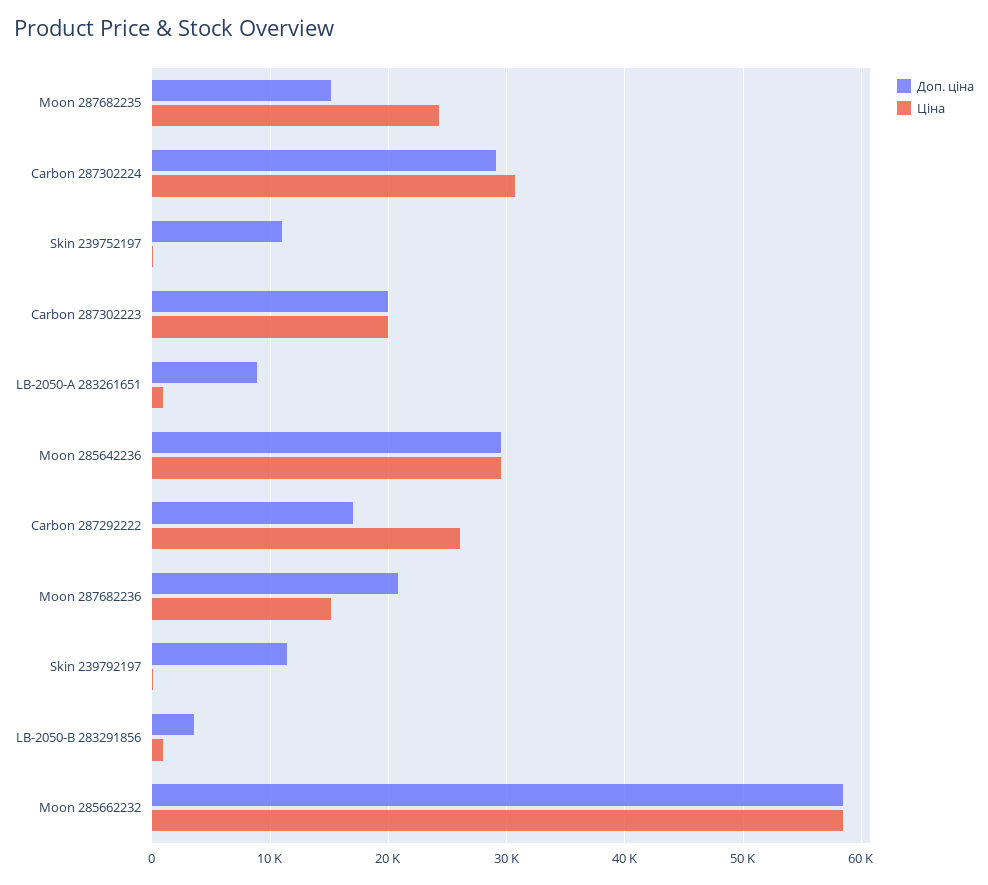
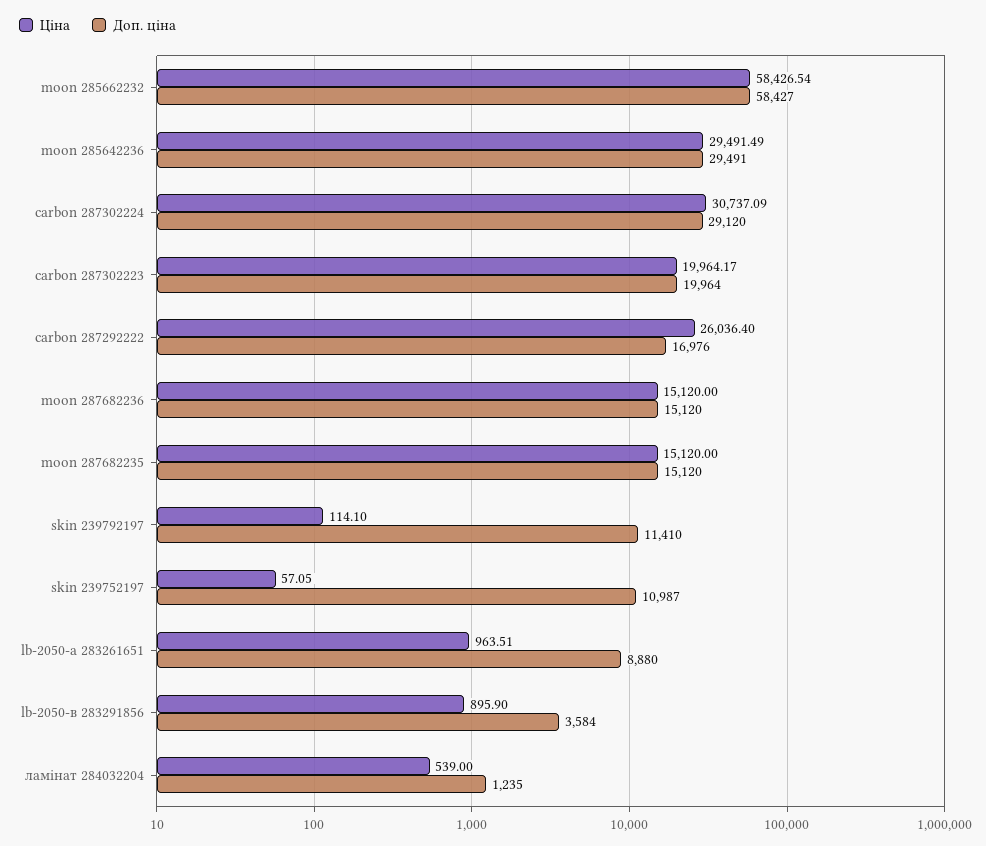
Ціна, Moon 287682235: 24000 -> 15120
Доп. ціна, Moon 287682236: 21000 -> 15120
Ціна, ламінат 284032204: none -> 539
Доп. ціна, ламінат 284032204: none -> 1235

